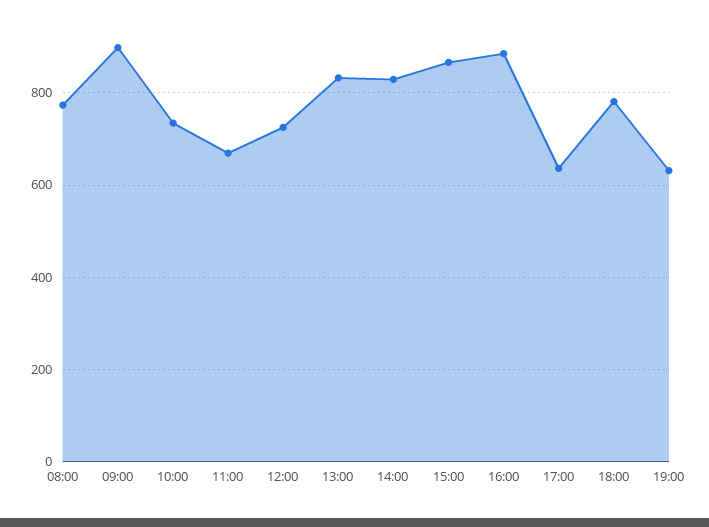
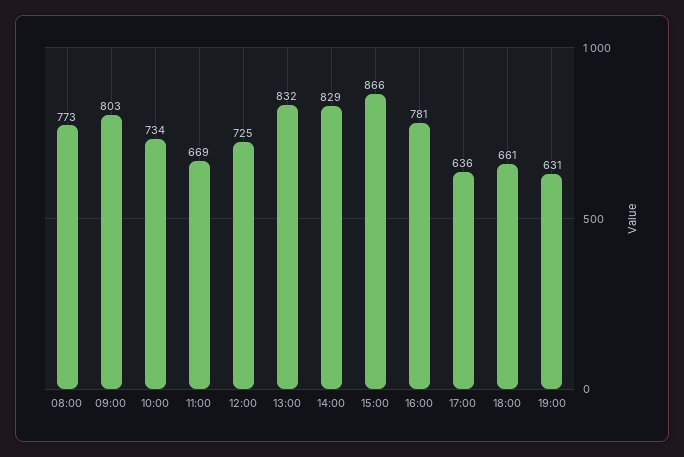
09:00: 900 -> 803
16:00: 880 -> 781
18:00: 780 -> 661

